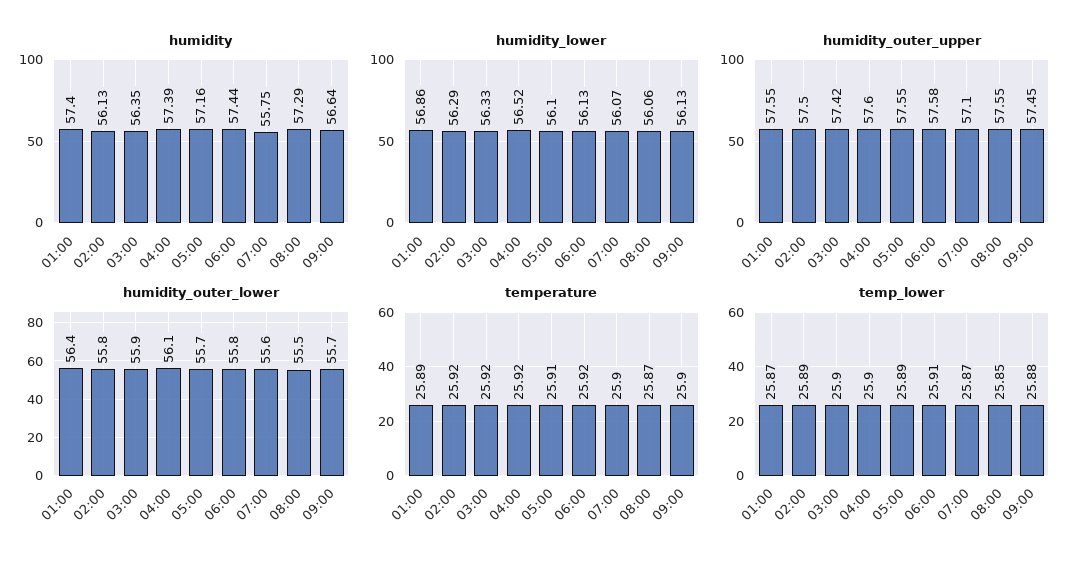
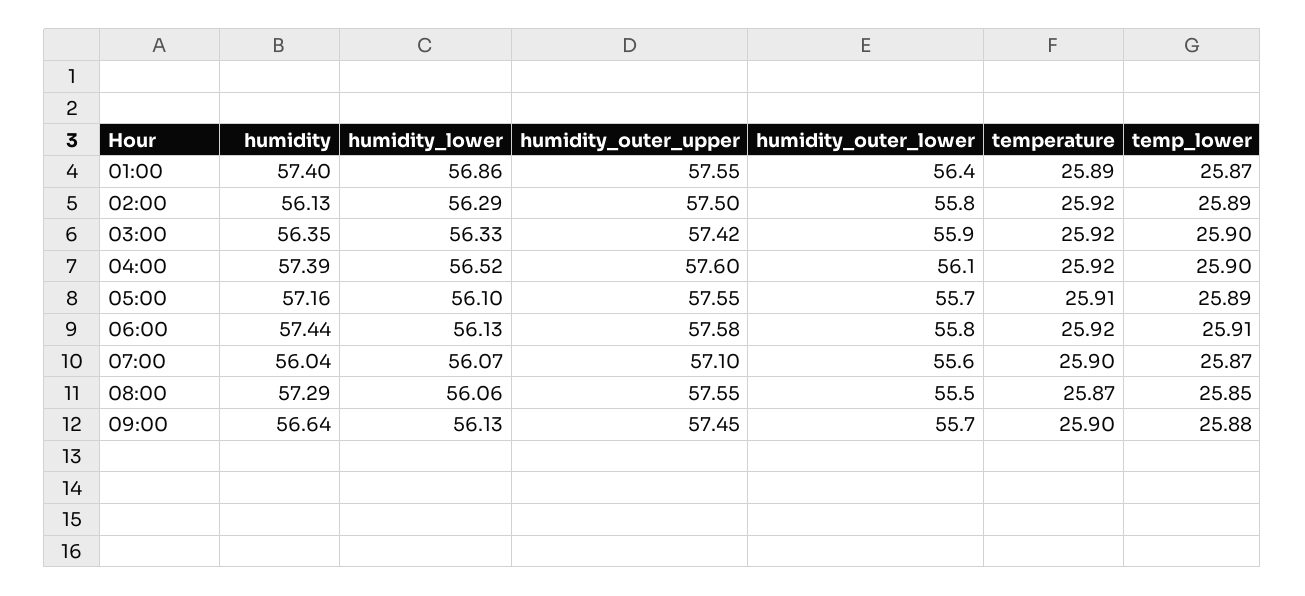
humidity, 07:00: 55.75 -> 56.04

